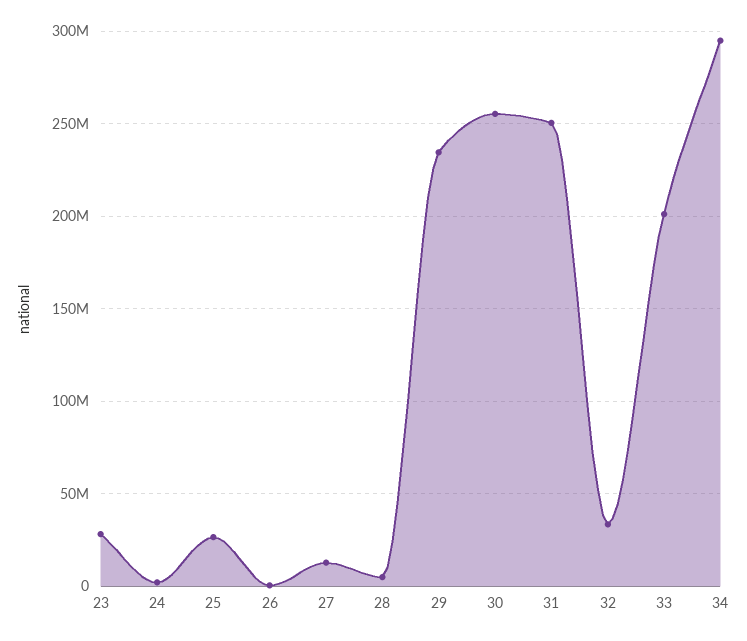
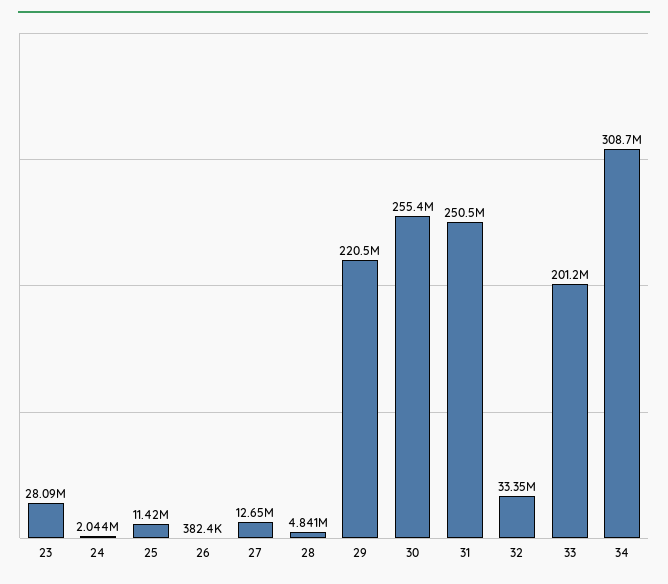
25: 25000000 -> 11420000
29: 235000000 -> 220500000
34: 295000000 -> 308700000

